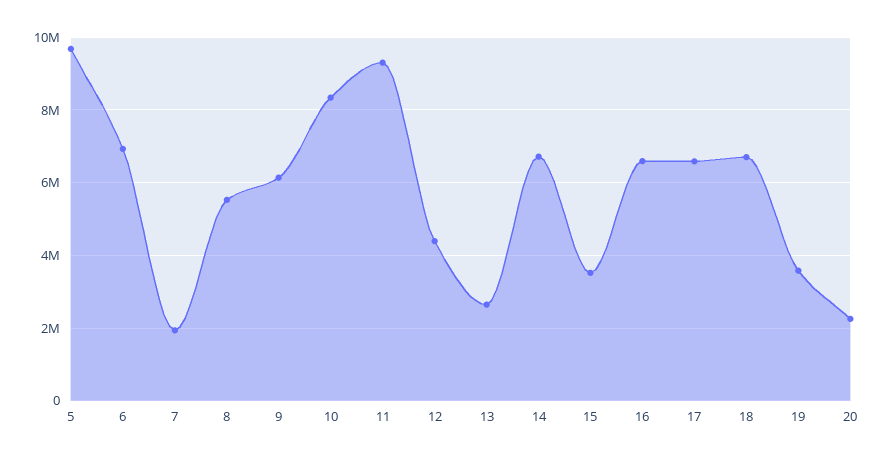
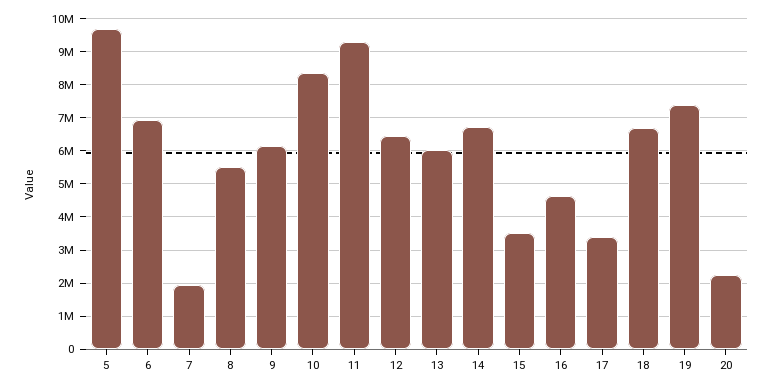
12: 4400000 -> 6400000
13: 2600000 -> 6000000
16: 6600000 -> 4600000
17: 6600000 -> 3400000
19: 3600000 -> 7400000

